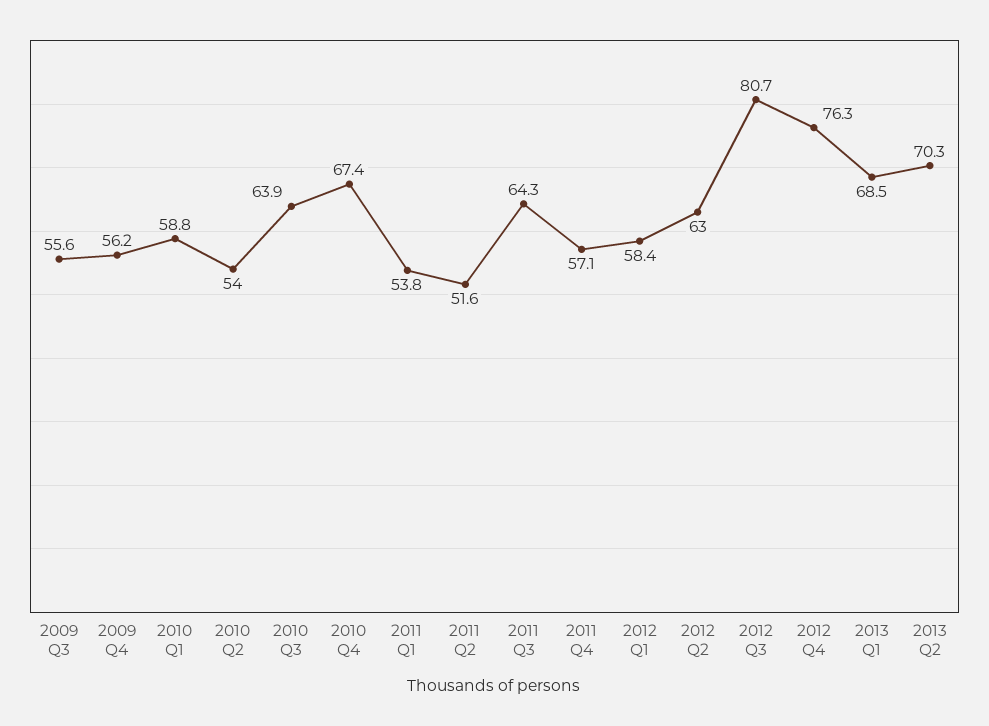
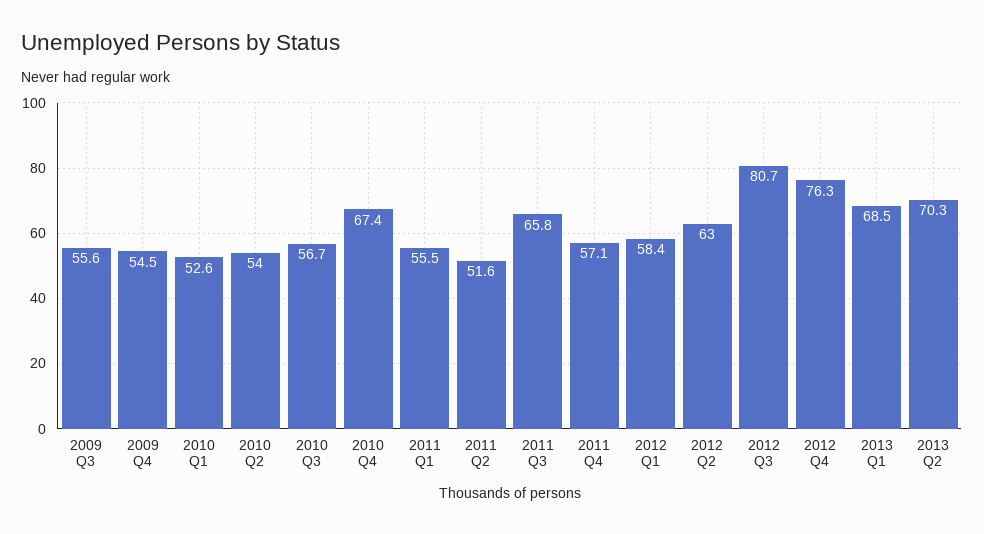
2009 Q4: 56.2 -> 54.5
2010 Q1: 58.8 -> 52.6
2010 Q3: 63.9 -> 56.7
2011 Q1: 53.8 -> 55.5
2011 Q3: 64.3 -> 65.8

